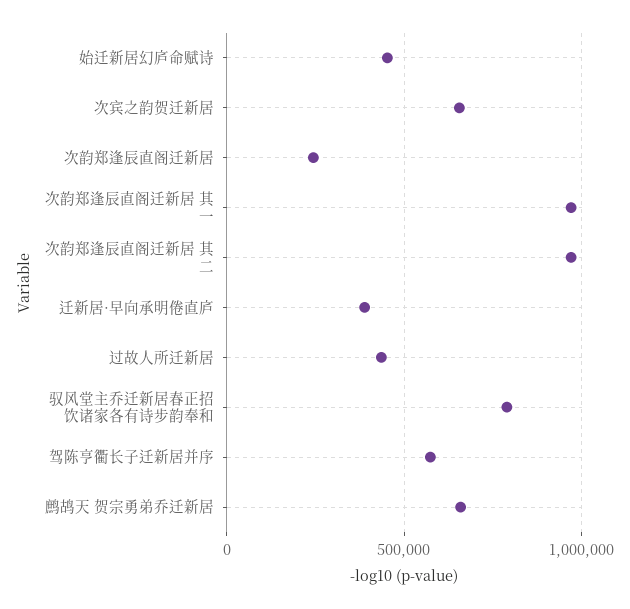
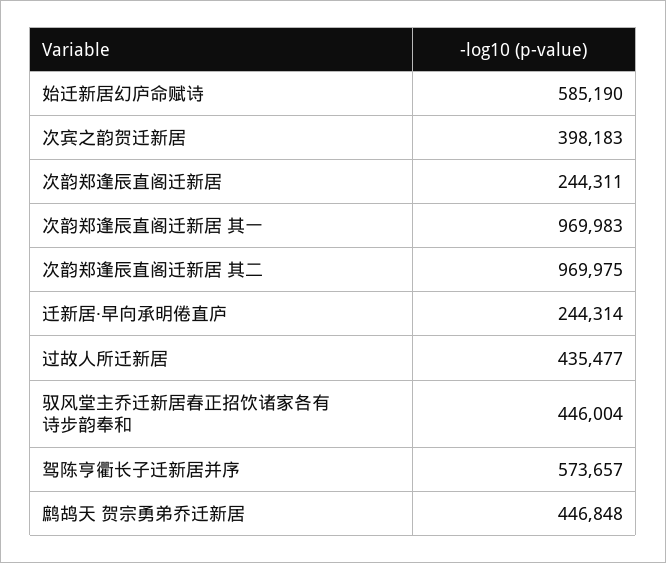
始迁新居幻庐命赋诗: 450000 -> 585190
次宾之韵贺迁新居: 650000 -> 398183
迁新居·早向承明倦直庐: 400000 -> 244314
驭风堂主乔迁新居春正招饮诸家各有诗步韵奉和: 800000 -> 446004
鹧鸪天 贺宗勇弟乔迁新居: 650000 -> 446848

